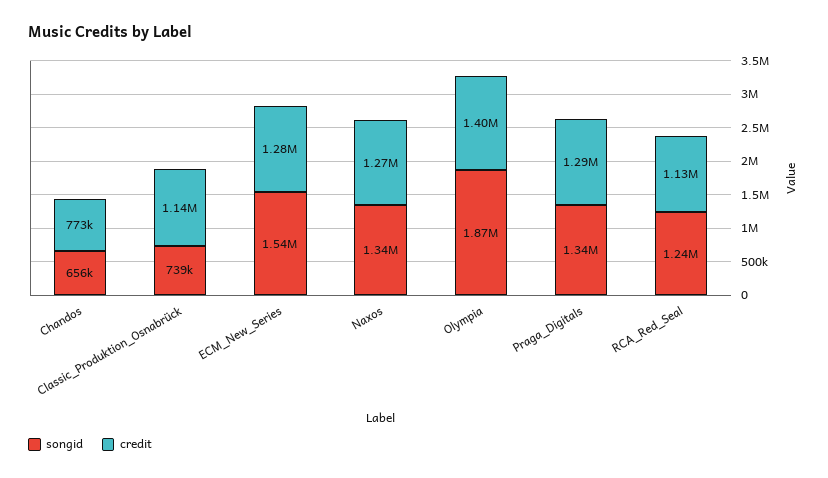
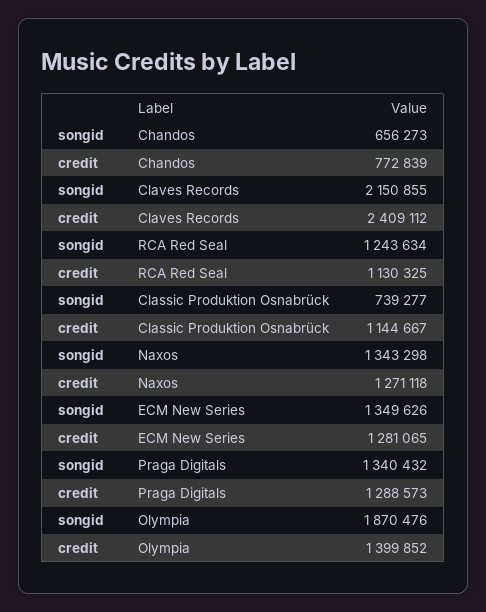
songid, ECM_New_Series: 1540000 -> 1349626
songid, Claves Records: none -> 2150855
credit, Claves Records: none -> 2409112

